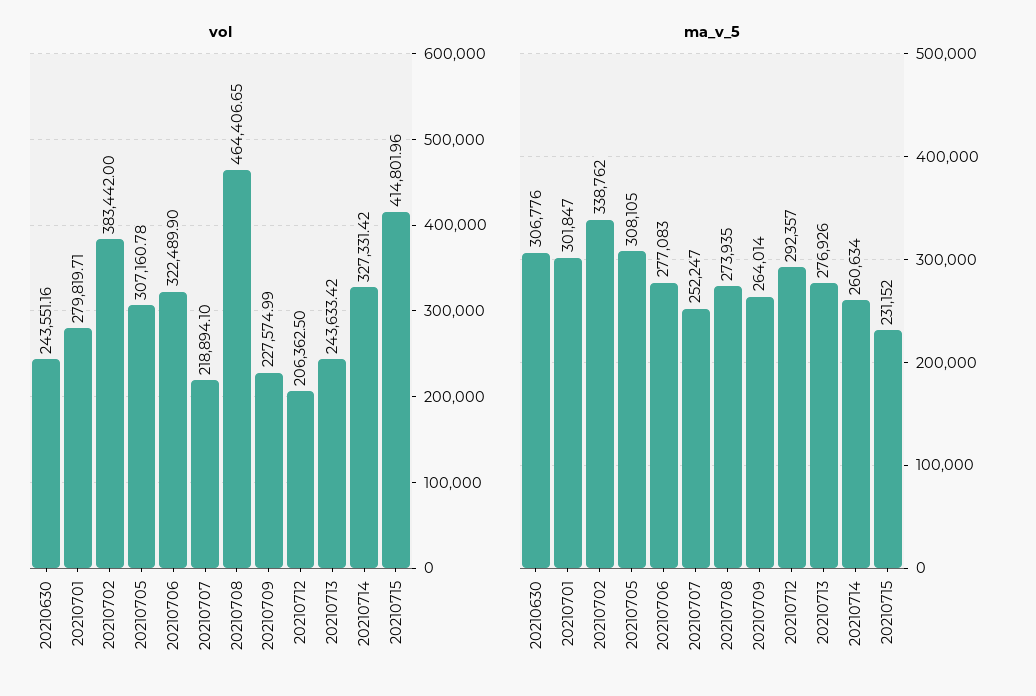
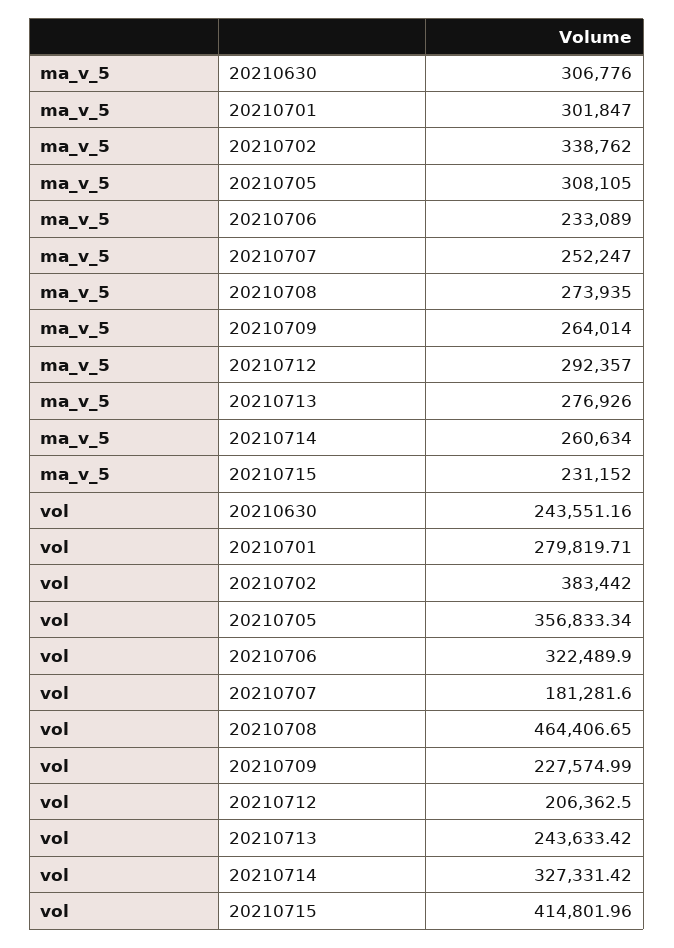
vol, 20210705: 307160.78 -> 356833.34
vol, 20210707: 218894.1 -> 181281.6
ma_v_5, 20210706: 277083 -> 233089

